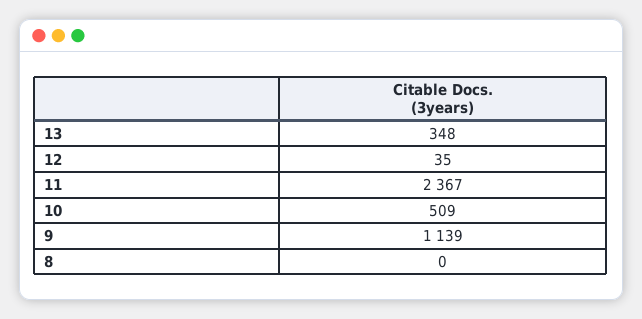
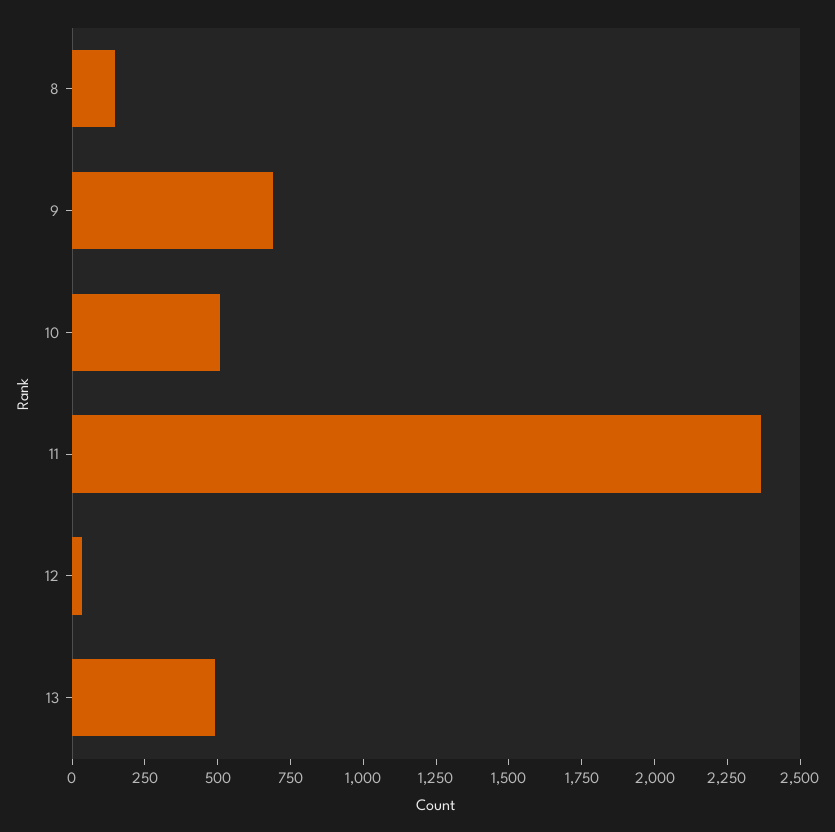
13: 348 -> 500
9: 1139 -> 700
8: 0 -> 150

